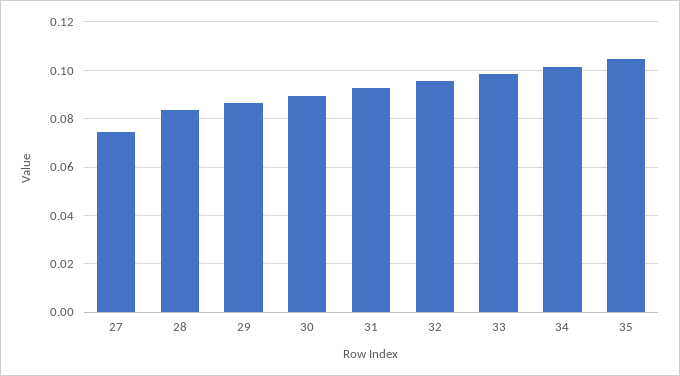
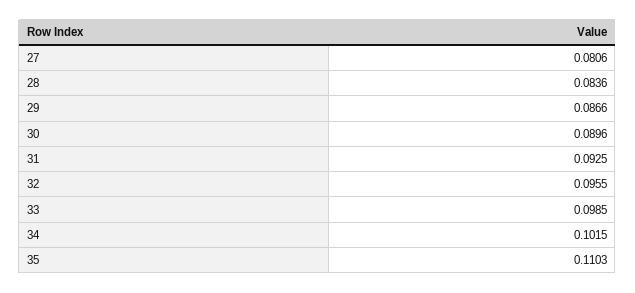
27: 0.075 -> 0.0806
35: 0.105 -> 0.1103

